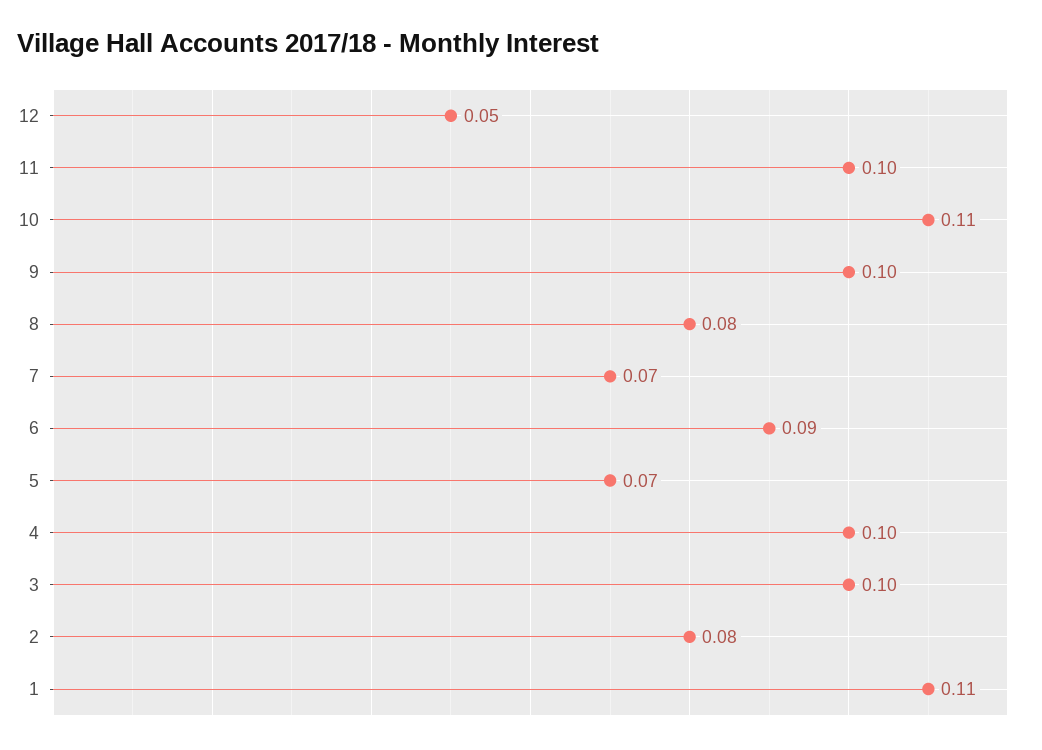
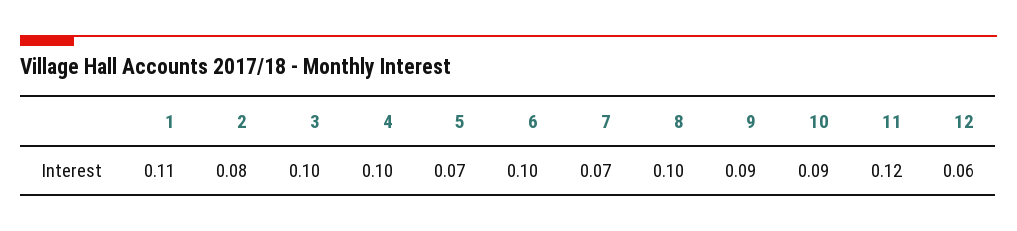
12: 0.05 -> 0.06
11: 0.1 -> 0.12
10: 0.11 -> 0.09
9: 0.1 -> 0.09
8: 0.08 -> 0.1
6: 0.09 -> 0.1

